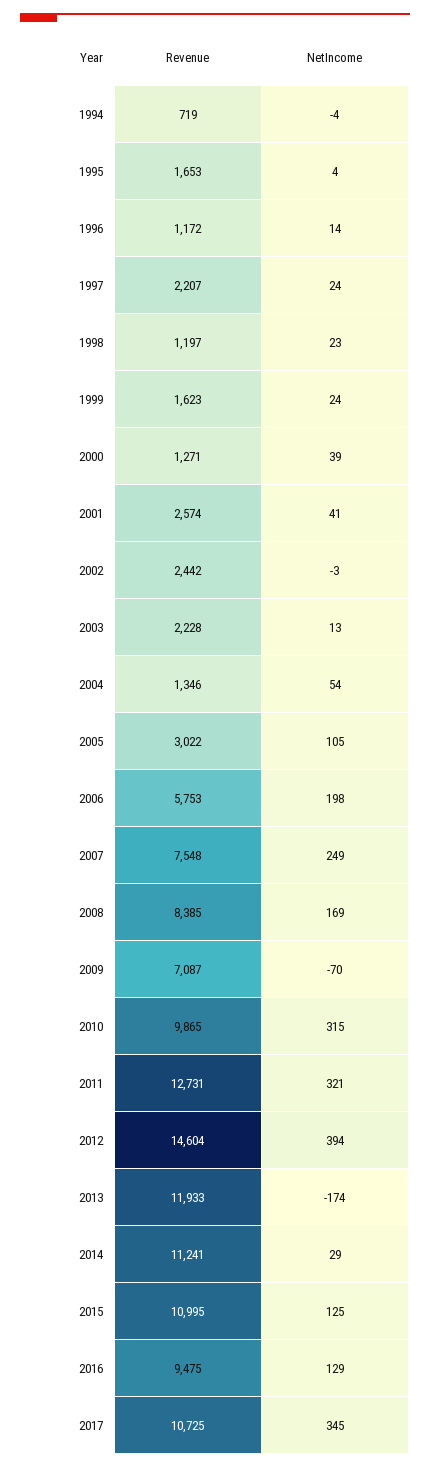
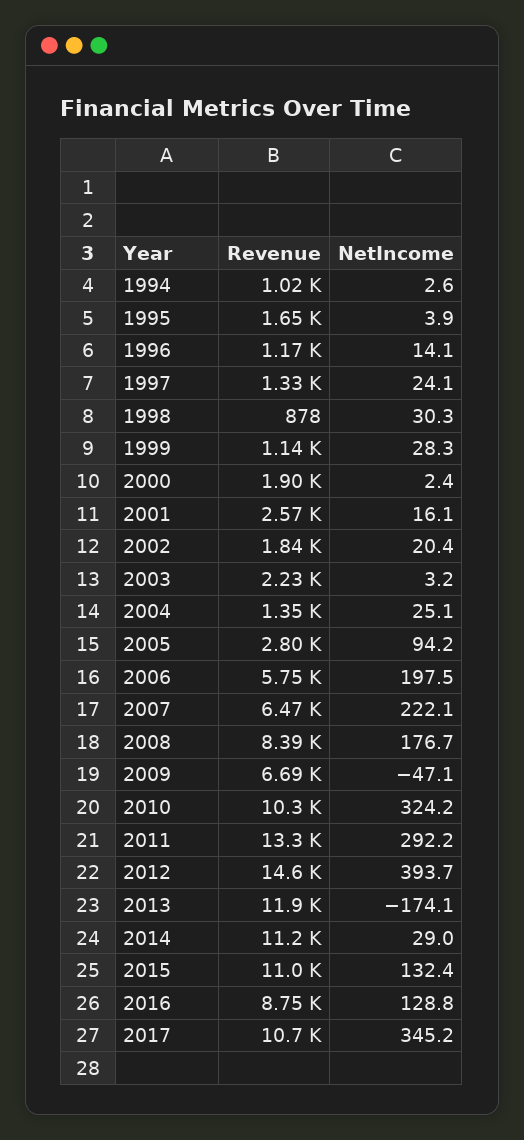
Revenue, 1994: 719 -> 1020
NetIncome, 1994: -4 -> 2.6
Revenue, 1997: 2207 -> 1330
Revenue, 1998: 1197 -> 878
NetIncome, 1998: 23 -> 30.3
Revenue, 1999: 1623 -> 1140
NetIncome, 1999: 24 -> 28.3
Revenue, 2000: 1271 -> 1900
NetIncome, 2000: 39 -> 2.4
NetIncome, 2001: 41 -> 16.1
Revenue, 2002: 2442 -> 1840
NetIncome, 2002: -3 -> 20.4
NetIncome, 2003: 13 -> 3.2
NetIncome, 2004: 54 -> 25.1
Revenue, 2005: 3022 -> 2800
NetIncome, 2005: 105 -> 94.2
Revenue, 2007: 7548 -> 6470
NetIncome, 2007: 249 -> 222.1
NetIncome, 2008: 169 -> 176.7
Revenue, 2009: 7087 -> 6690
NetIncome, 2009: -70 -> -47.1
Revenue, 2010: 9865 -> 10300
NetIncome, 2010: 315 -> 324.2
Revenue, 2011: 12731 -> 13300
NetIncome, 2011: 321 -> 292.2
NetIncome, 2015: 125 -> 132.4
Revenue, 2016: 9475 -> 8750

